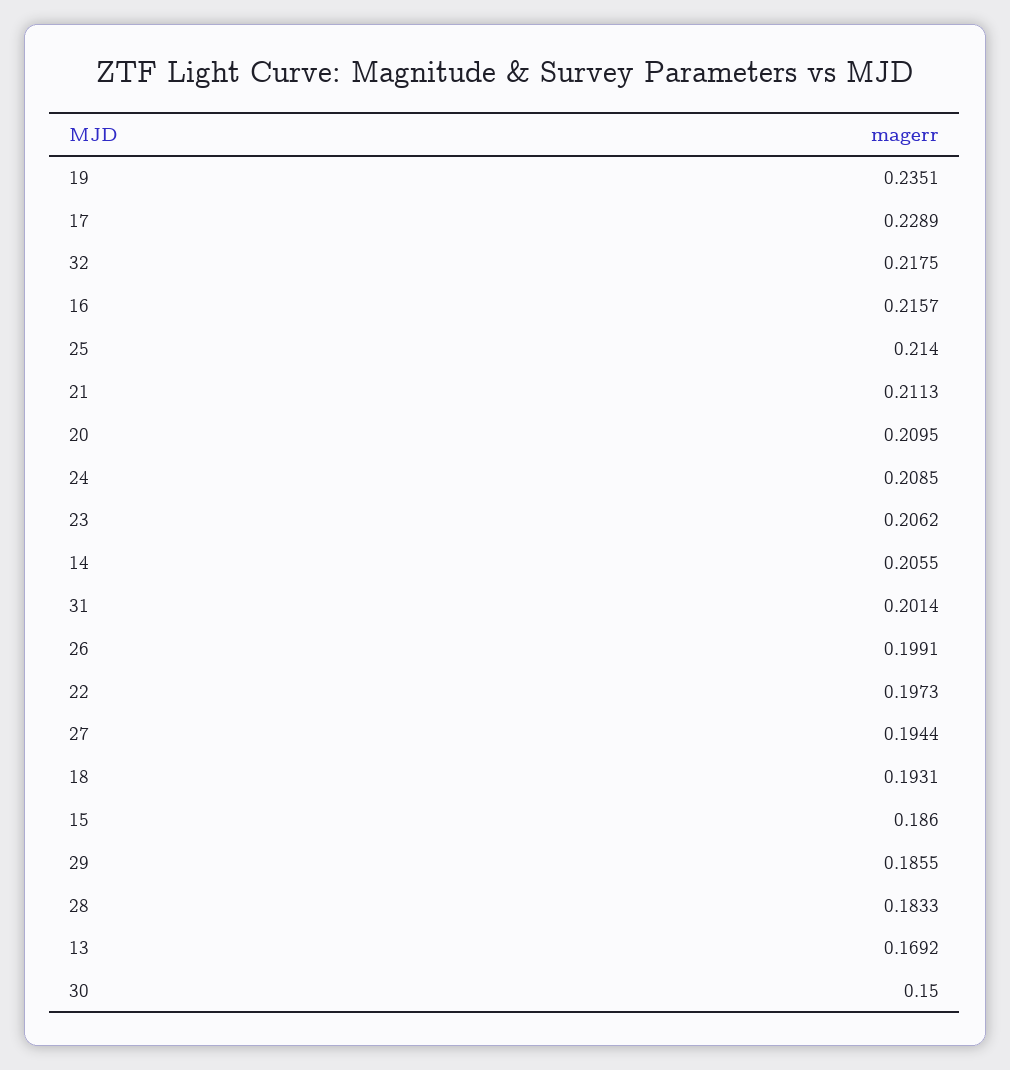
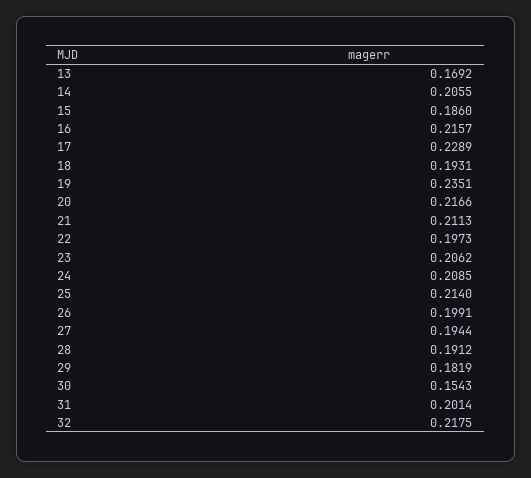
20: 0.2095 -> 0.2166
29: 0.1855 -> 0.1819
28: 0.1833 -> 0.1912
30: 0.15 -> 0.1543

